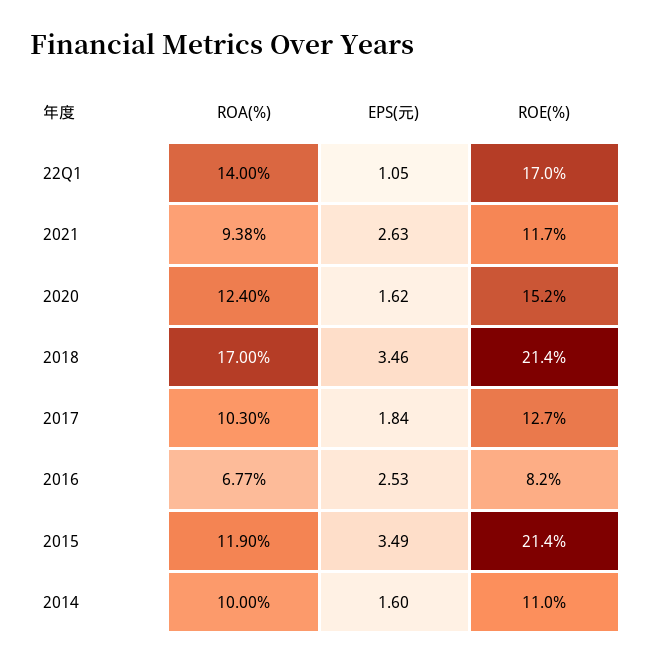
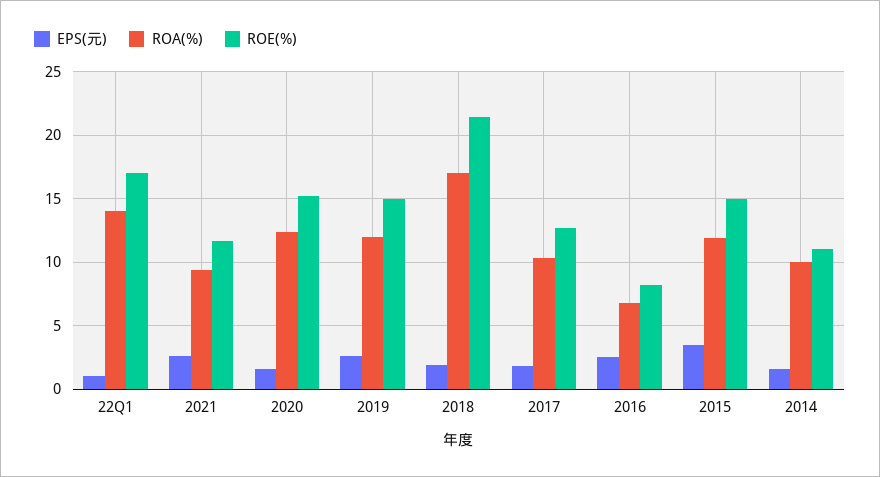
EPS(元), 2018: 3.46 -> 2
ROE(%), 2015: 21.4 -> 15
EPS(元), 2019: none -> 2.5
ROA(%), 2019: none -> 12
ROE(%), 2019: none -> 15

